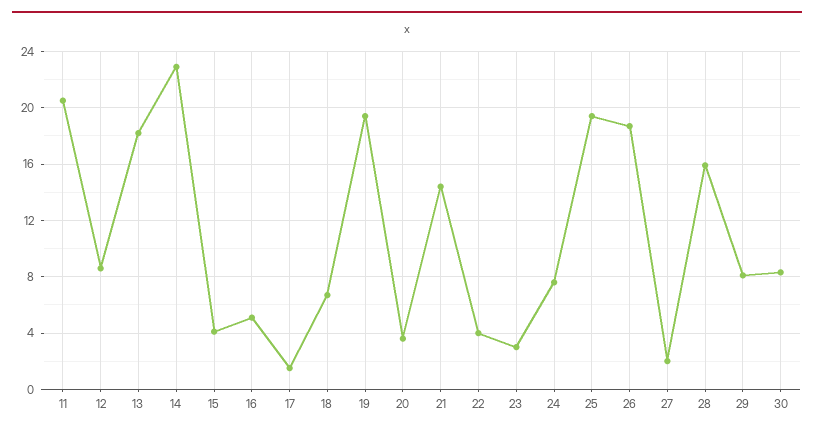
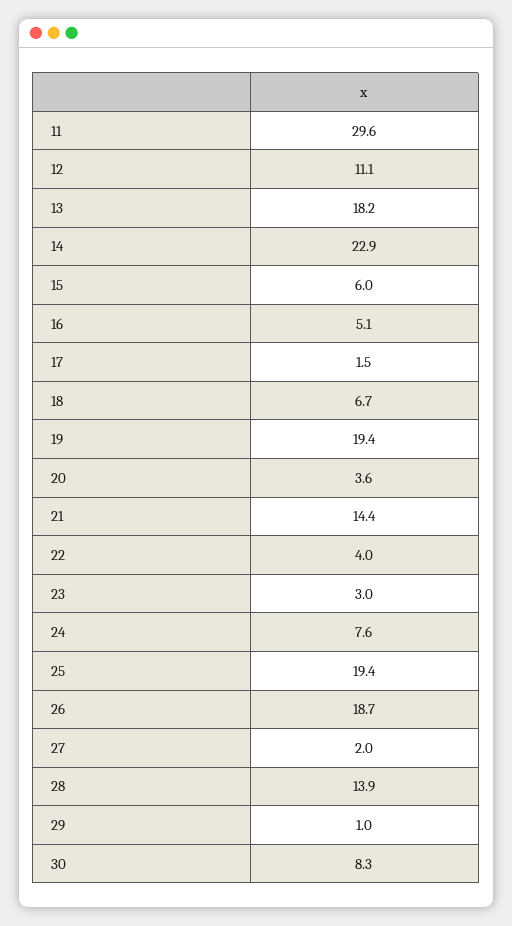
11: 20.5 -> 29.6
12: 8.5 -> 11.1
15: 4 -> 6
28: 16 -> 13.9
29: 8 -> 1

